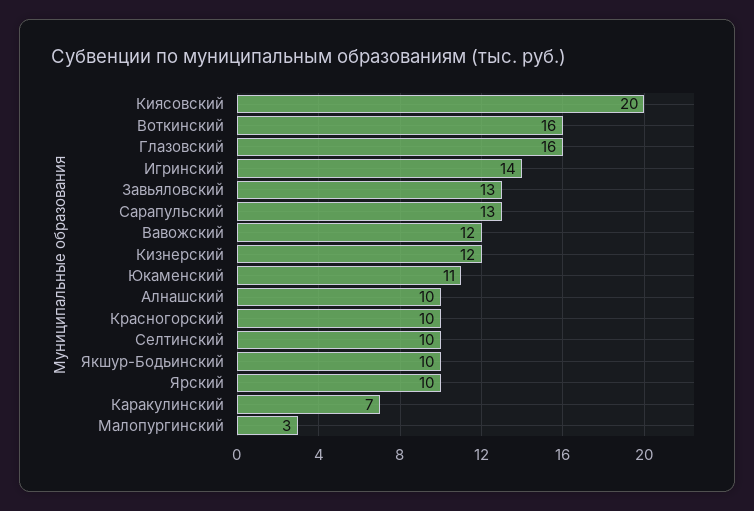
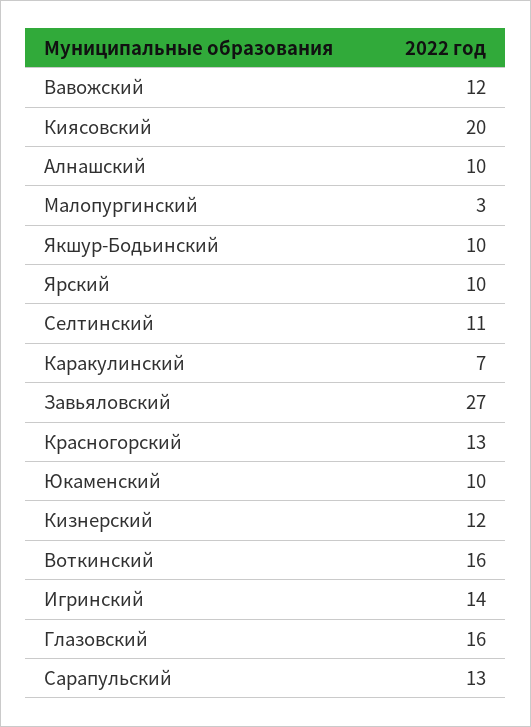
Завьяловский: 13 -> 27
Юкаменский: 11 -> 10
Красногорский: 10 -> 13
Селтинский: 10 -> 11

